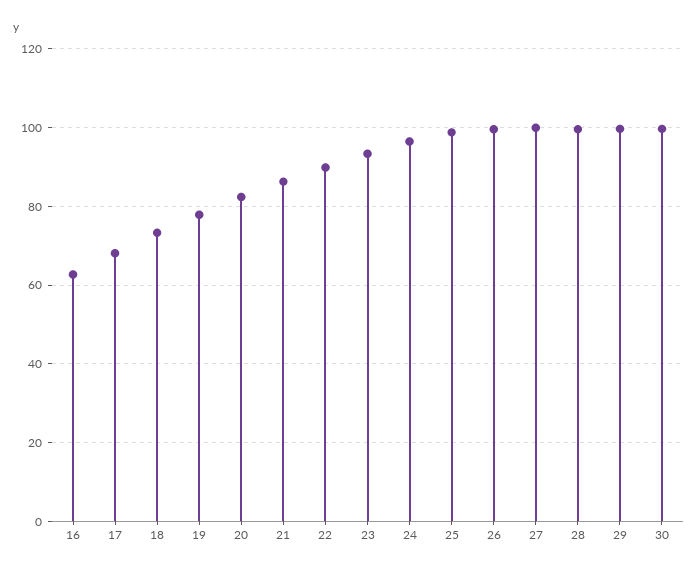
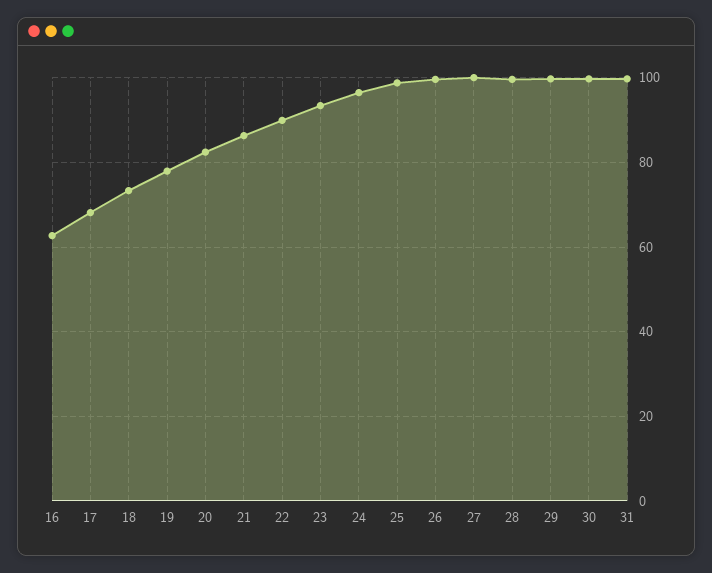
31: none -> 100

